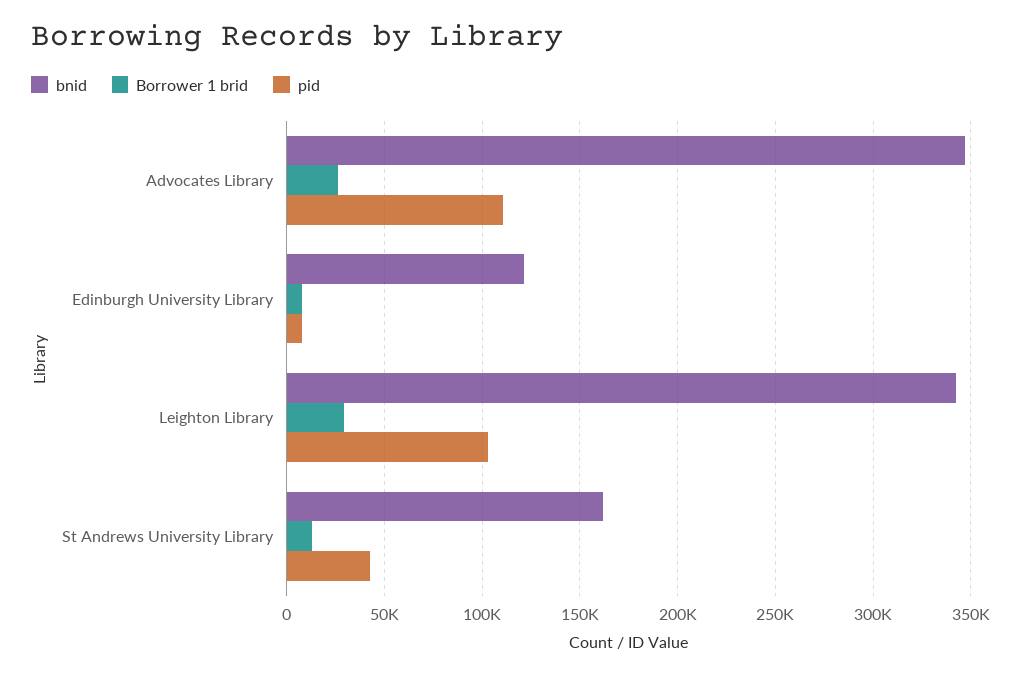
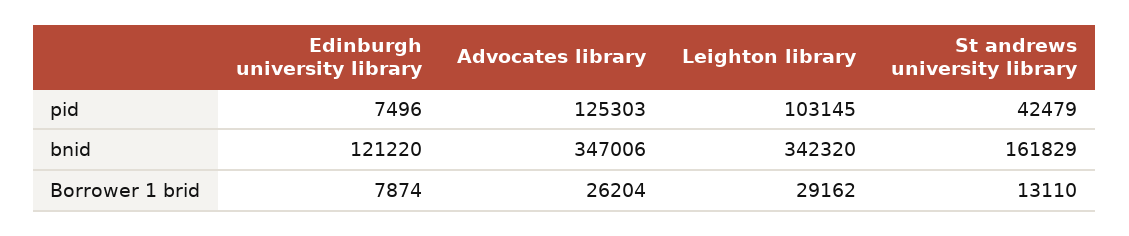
pid, Advocates Library: 110000 -> 125303

